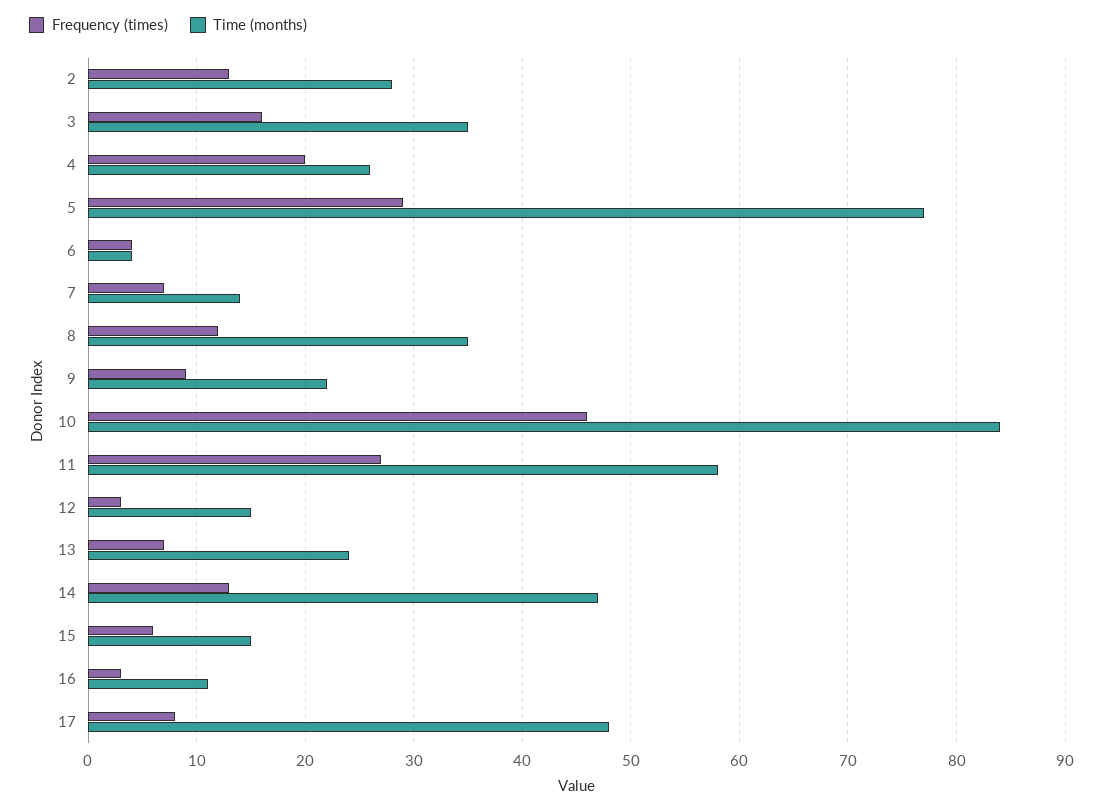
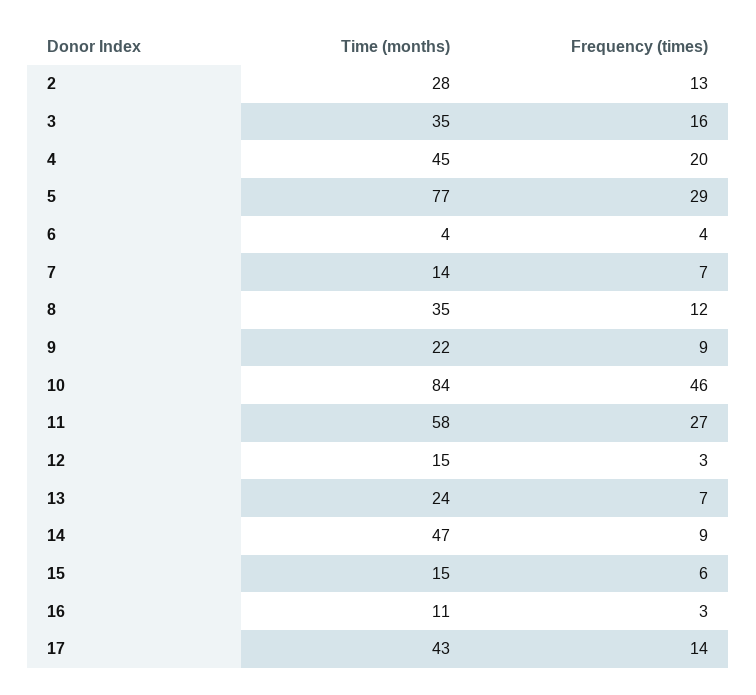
Time (months), 4: 26 -> 45
Frequency (times), 14: 13 -> 9
Frequency (times), 17: 8 -> 14
Time (months), 17: 48 -> 43

